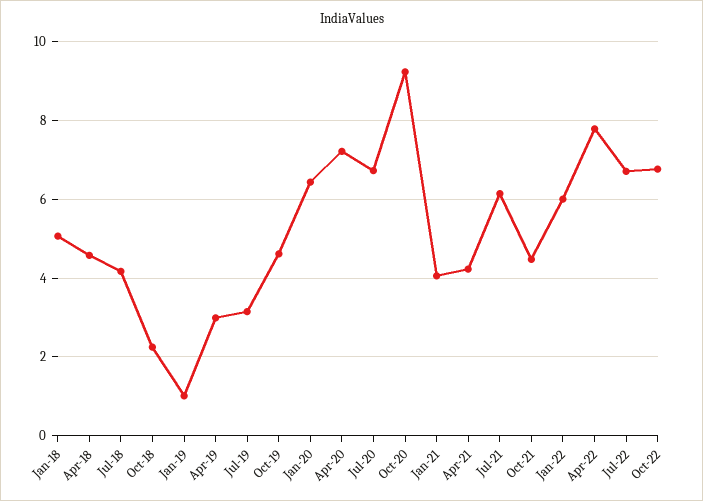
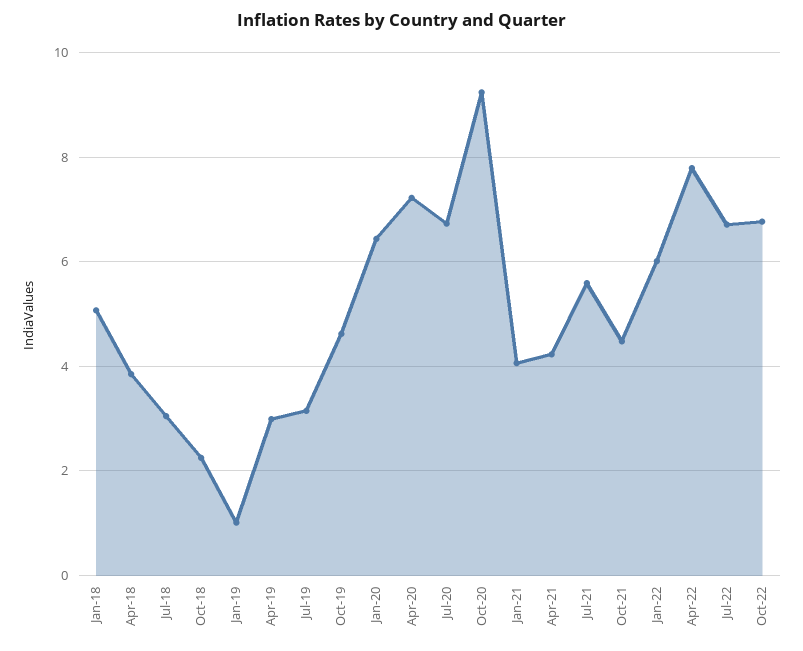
Apr-18: 4.6 -> 3.8
Jul-18: 4.2 -> 3
Jul-21: 6.2 -> 5.6

